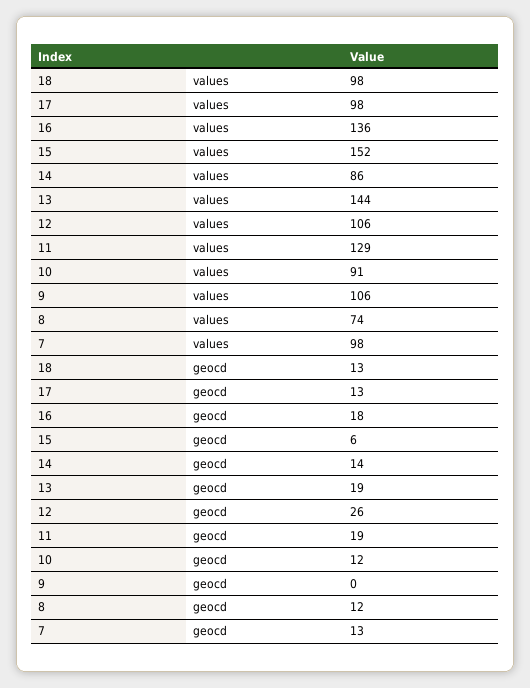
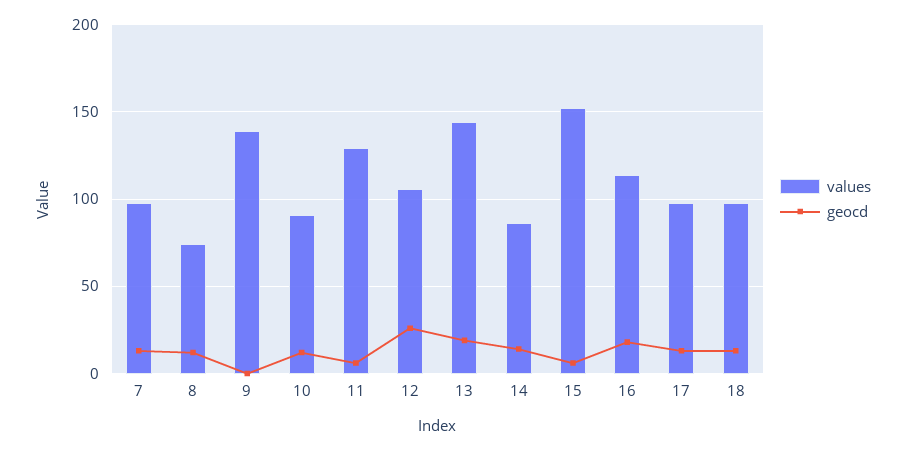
values, 16: 136 -> 115
values, 9: 106 -> 140
geocd, 11: 19 -> 5

